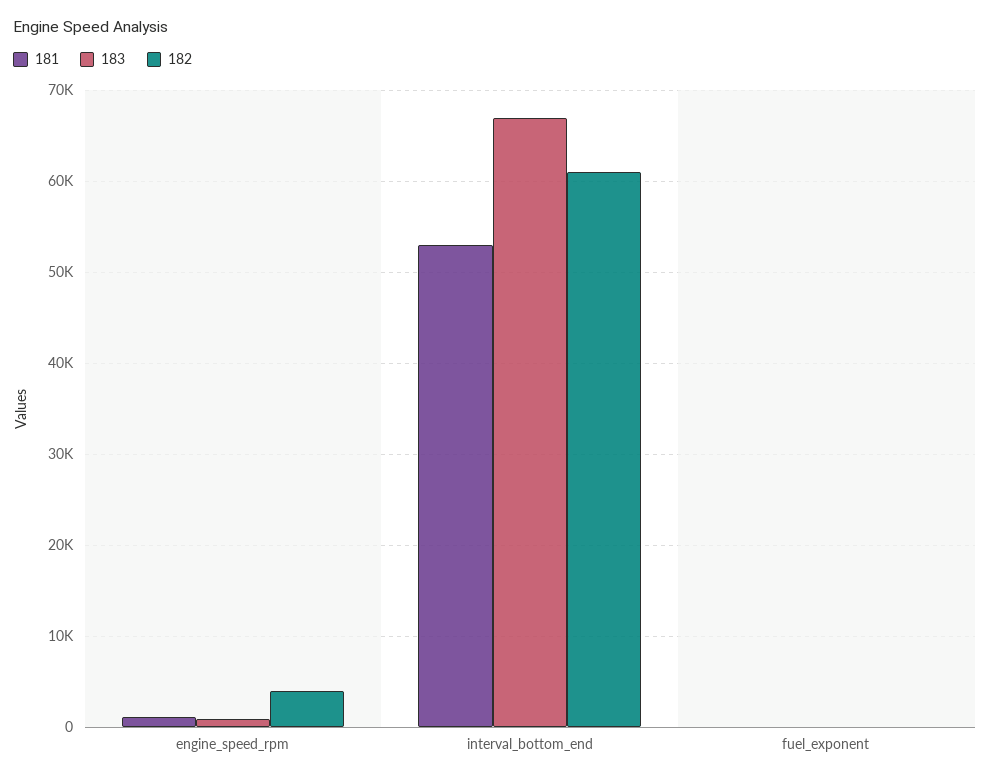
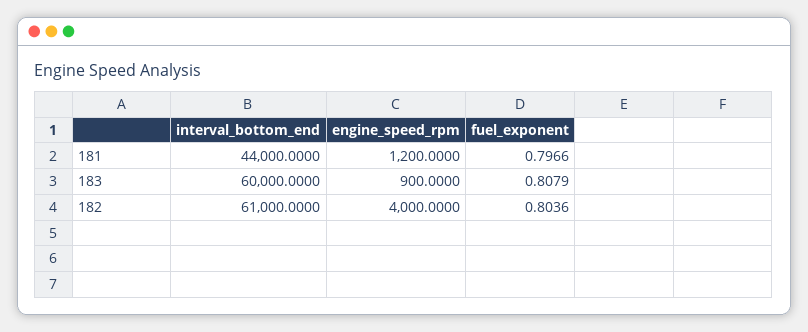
181, interval_bottom_end: 53000 -> 44000
183, interval_bottom_end: 67000 -> 60000

